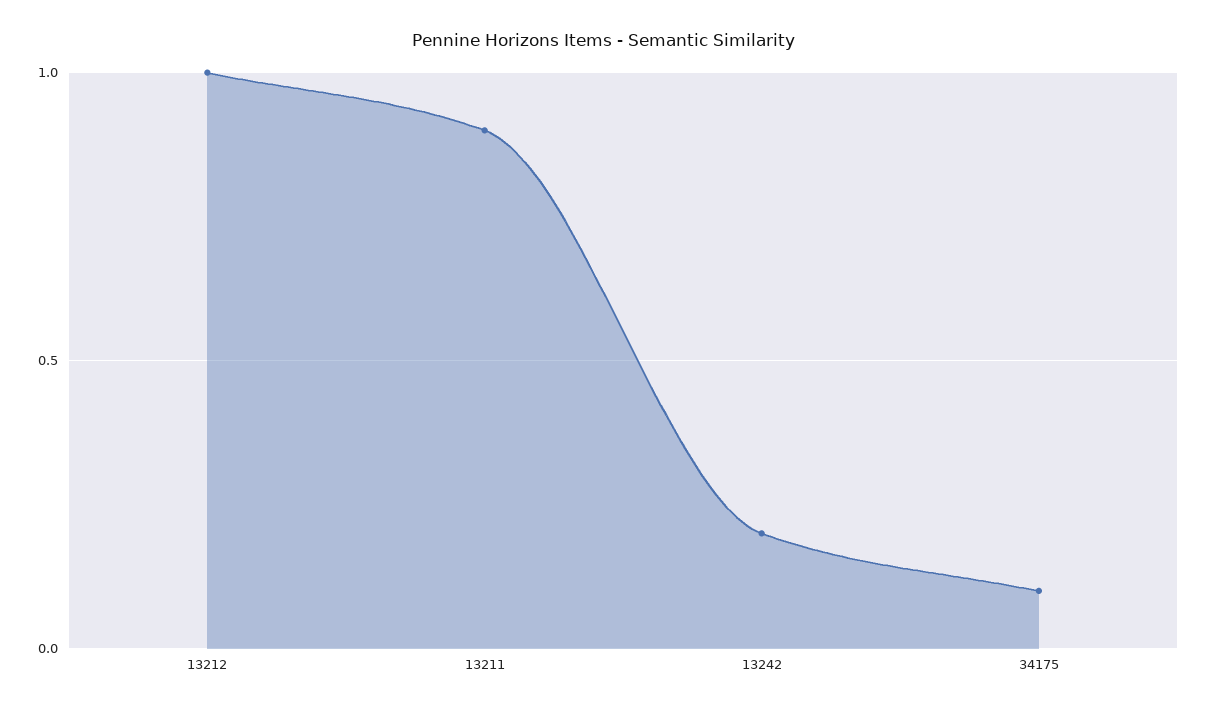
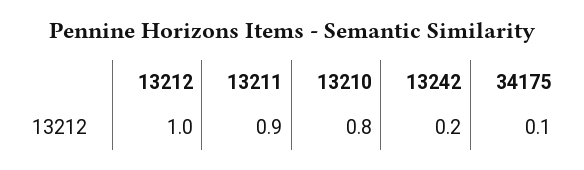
13210: none -> 0.8

